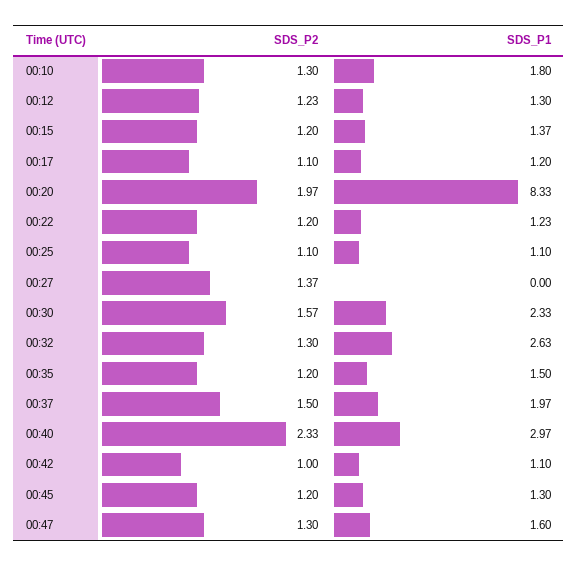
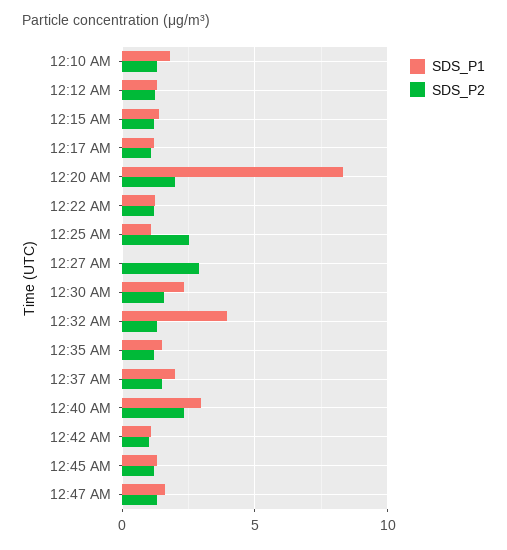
SDS_P2, 00:25: 1.1 -> 2.5
SDS_P2, 00:27: 1.37 -> 3
SDS_P1, 00:32: 2.63 -> 4

